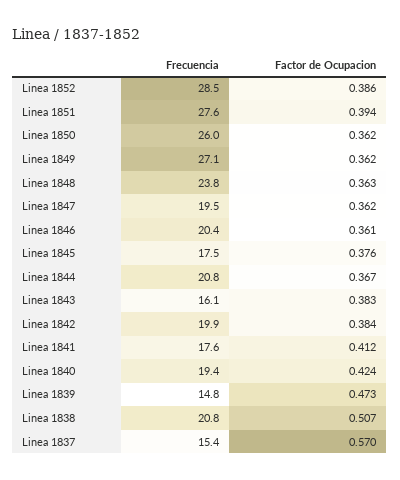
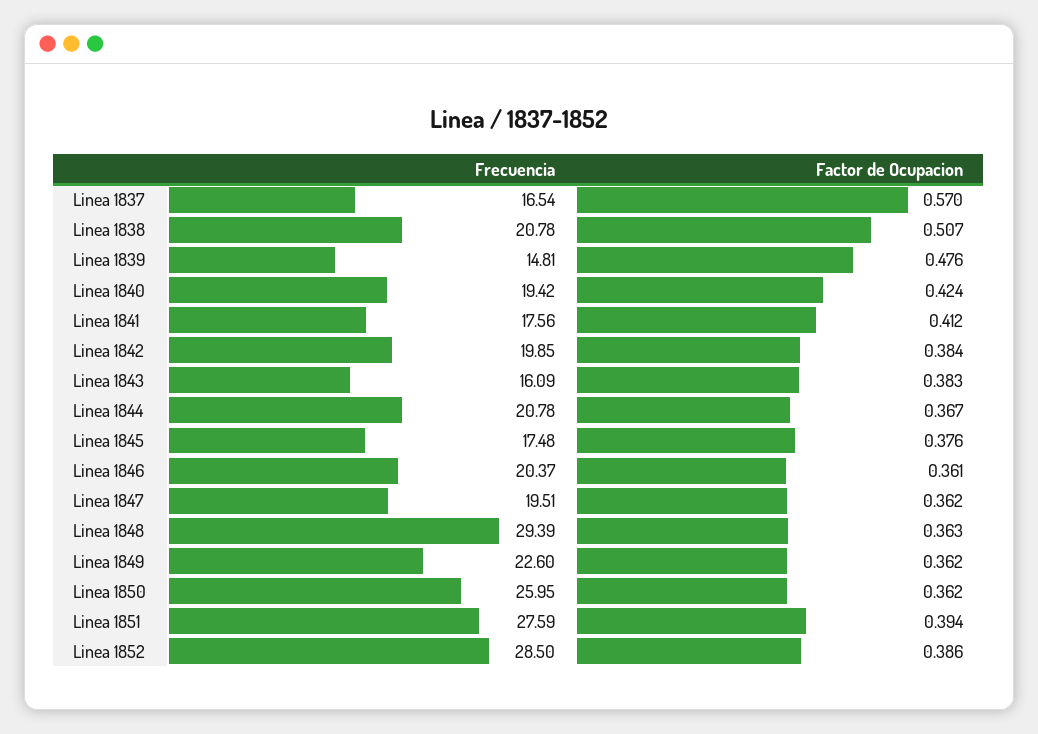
Frecuencia, Linea 1849: 27.1 -> 22.6
Frecuencia, Linea 1848: 23.8 -> 29.39
Factor de Ocupacion, Linea 1839: 0.473 -> 0.476
Frecuencia, Linea 1837: 15.4 -> 16.54

